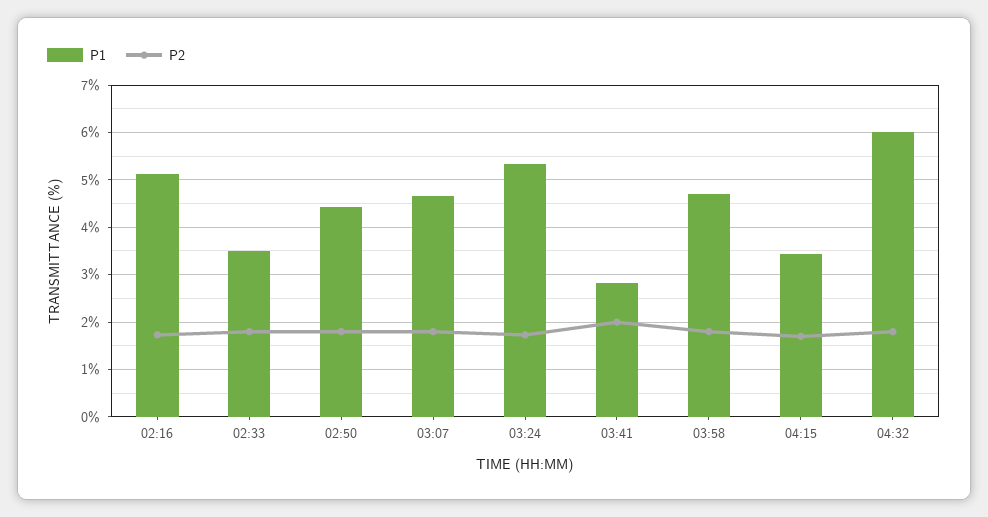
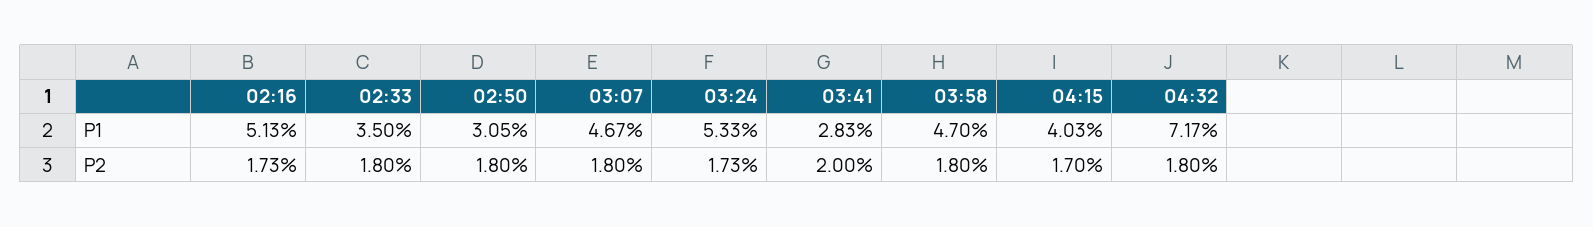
P1, 02:50: 4.4 -> 3.05
P1, 04:15: 3.4 -> 4.03
P1, 04:32: 6 -> 7.17

